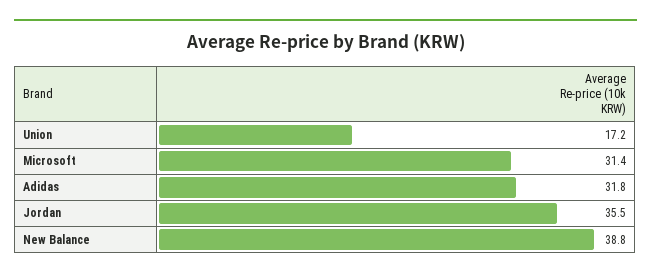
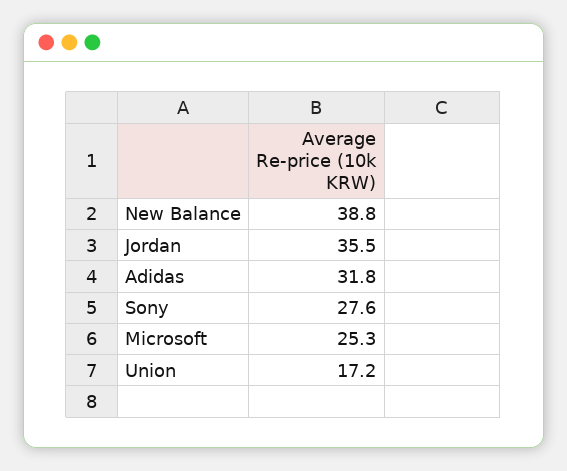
Microsoft: 31.4 -> 25.3
Sony: none -> 27.6

